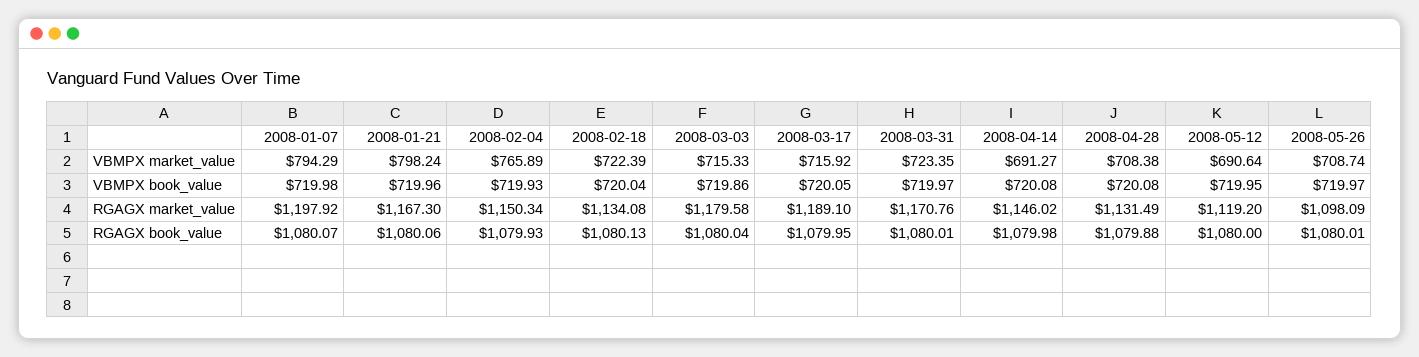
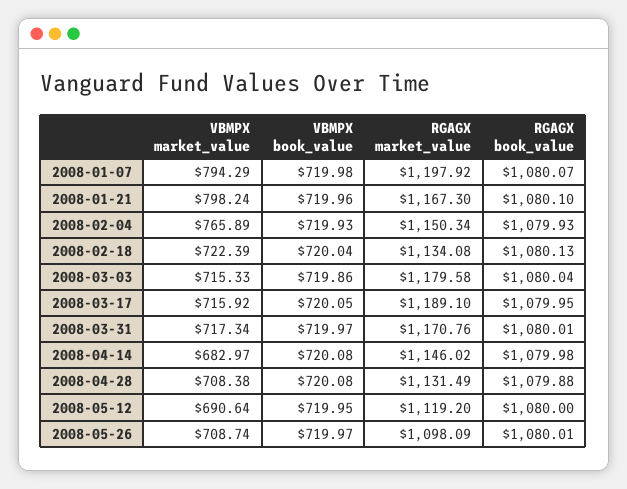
2008-03-31, VBMPX market_value: 723.35 -> 717.34
2008-04-14, VBMPX market_value: 691.27 -> 682.97
2008-01-21, RGAGX book_value: 1080.06 -> 1080.1

